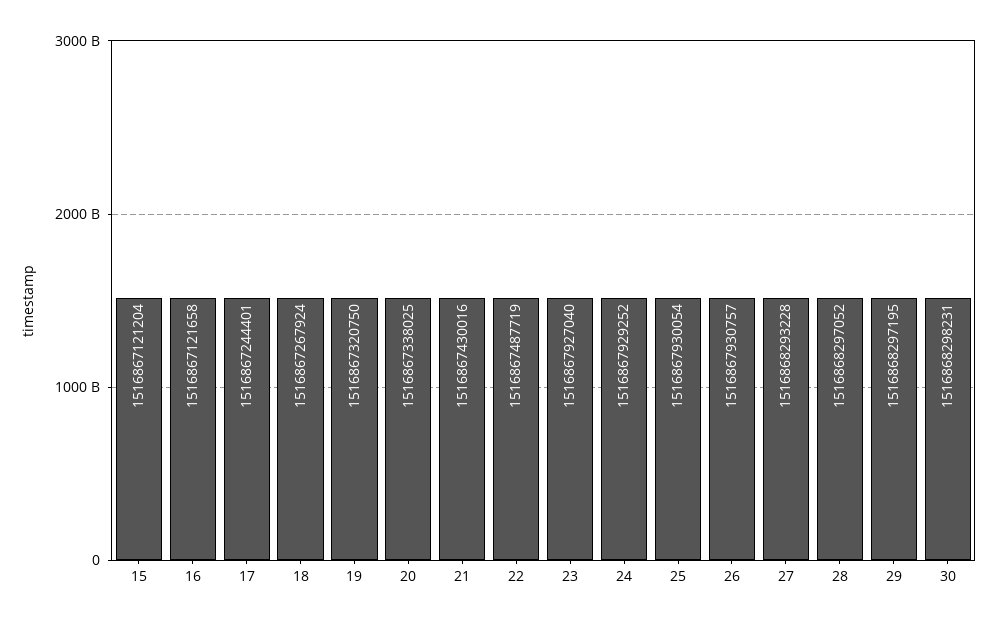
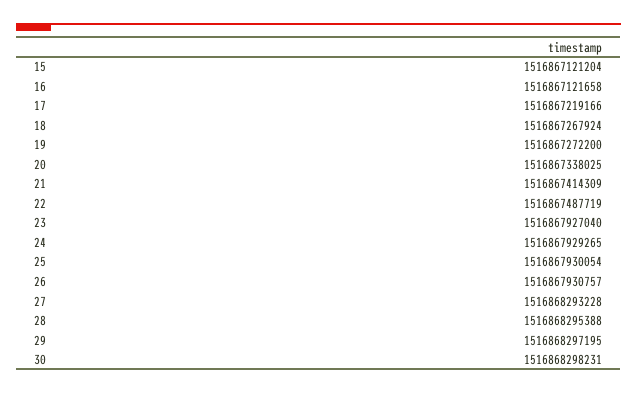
17: 1516867244401 -> 1516867219166
19: 1516867320750 -> 1516867272200
21: 1516867430016 -> 1516867414309
24: 1516867929252 -> 1516867929265
28: 1516868297052 -> 1516868295388

